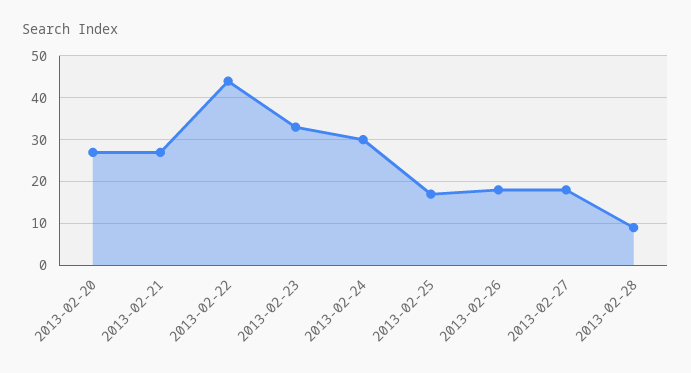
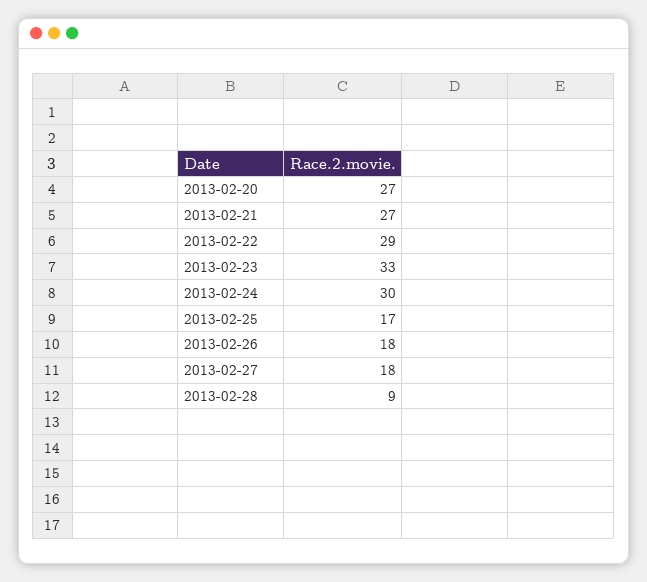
2013-02-22: 45 -> 29

